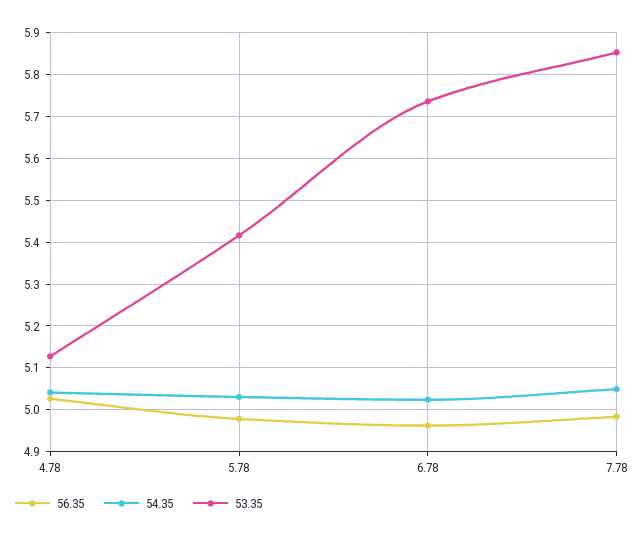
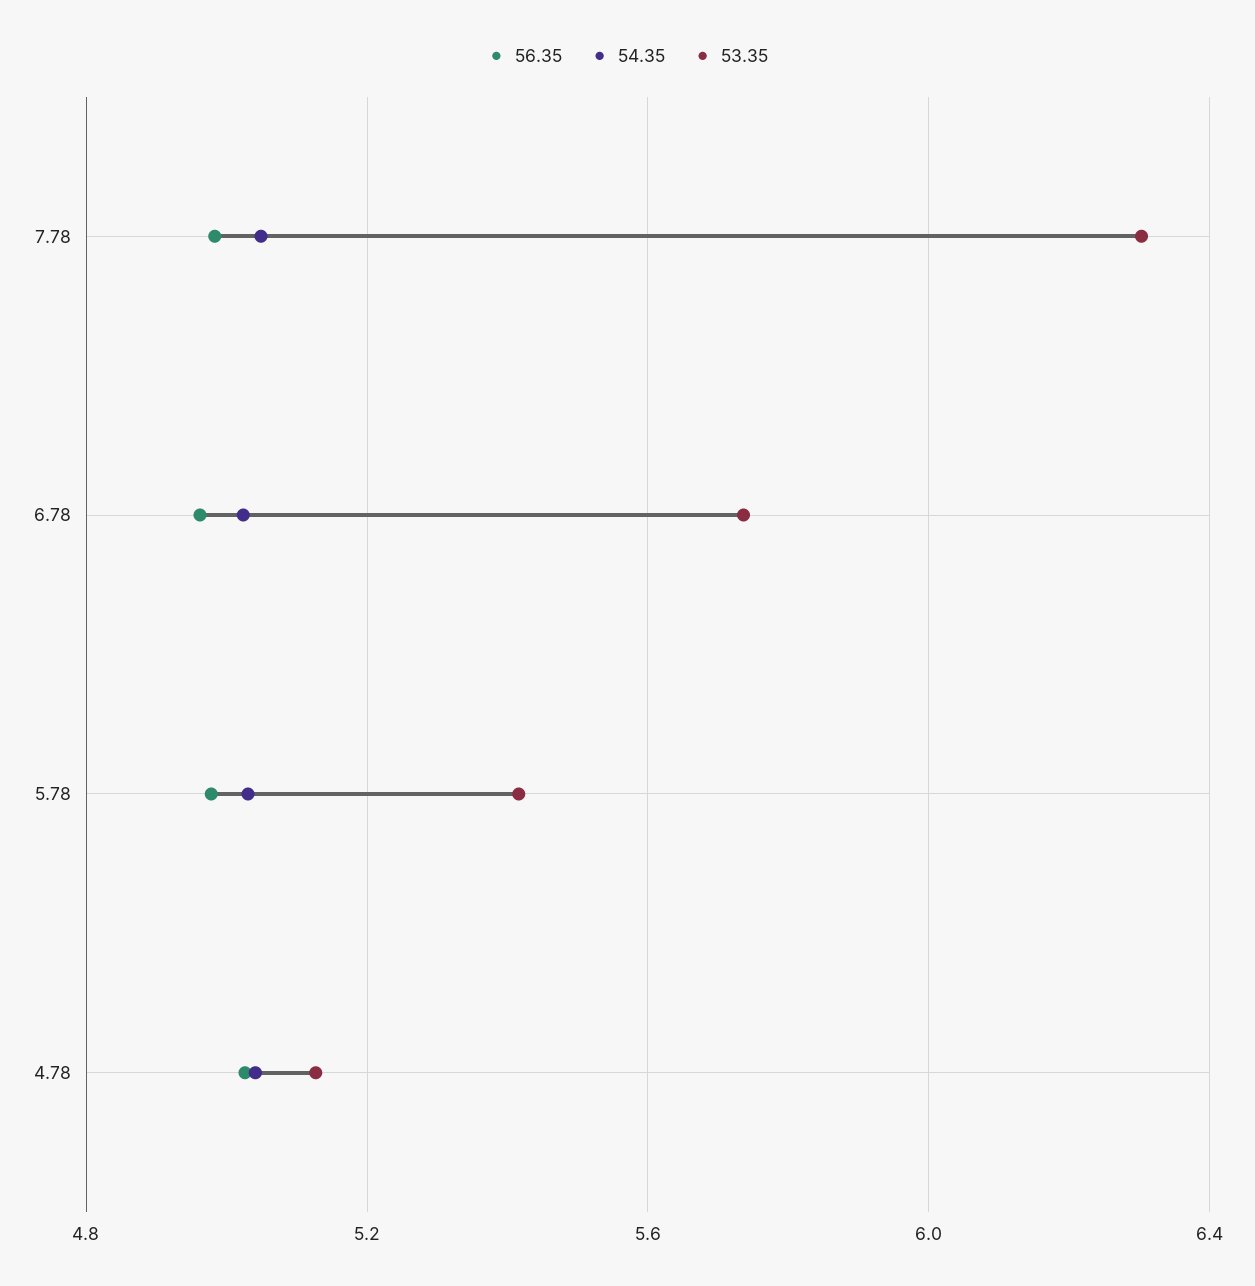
53.35, 7.78: 5.86 -> 6.3

